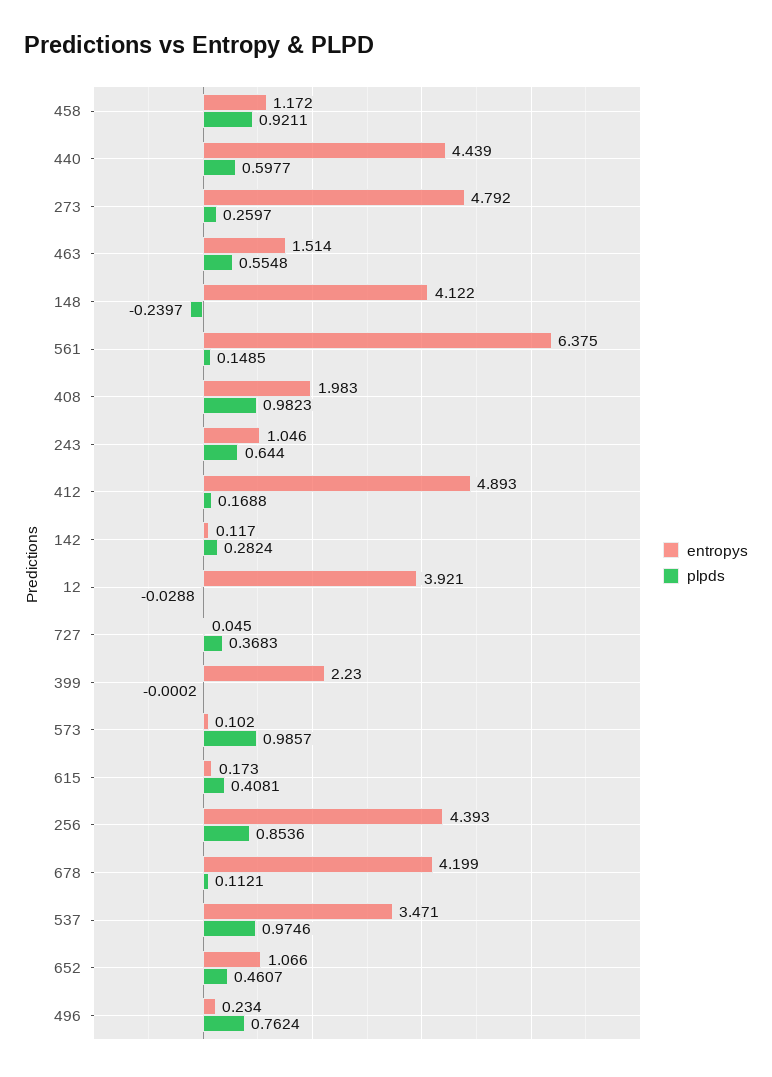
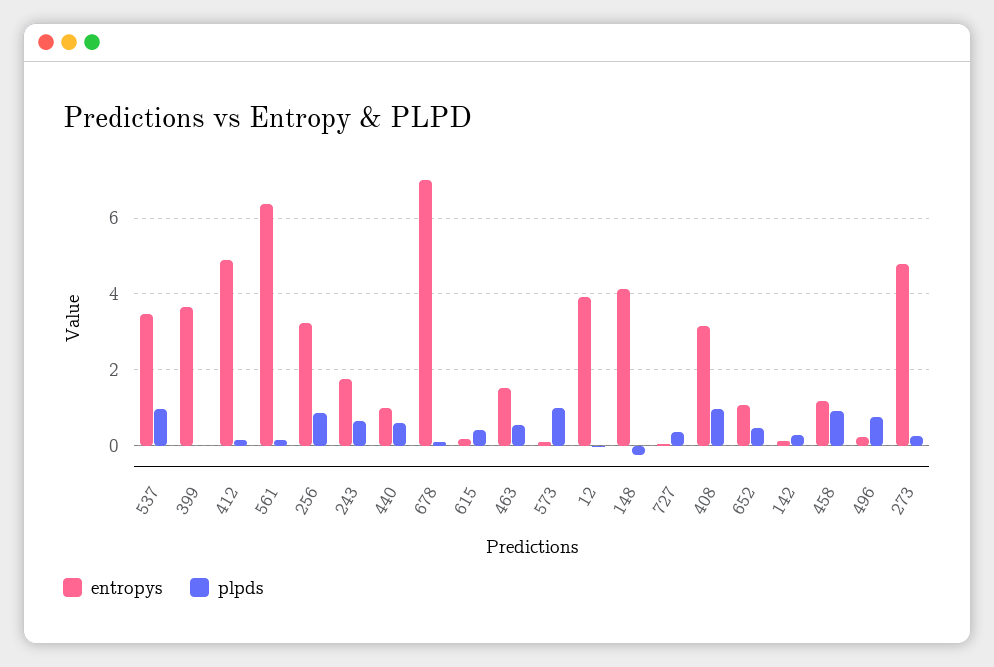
entropys, 440: 4.439 -> 1
entropys, 408: 1.983 -> 3.2
entropys, 243: 1.046 -> 1.8
entropys, 399: 2.23 -> 3.6
entropys, 256: 4.393 -> 3.2
entropys, 678: 4.199 -> 7

